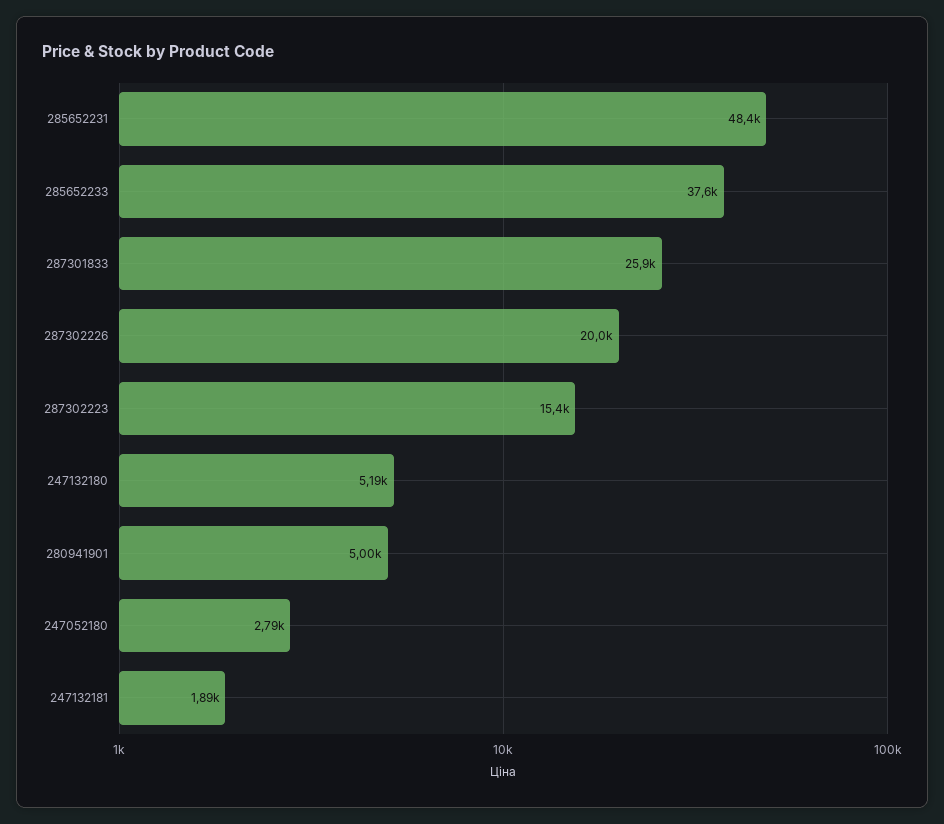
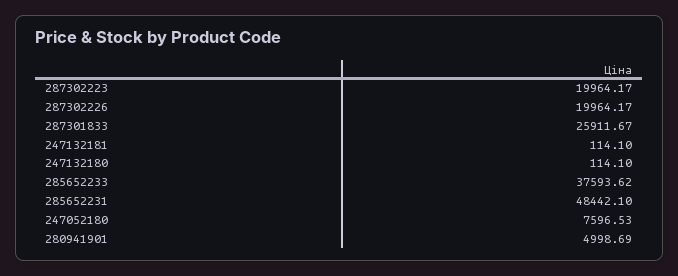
287302223: 15400 -> 19964.17
247132180: 5190 -> 114.1
247052180: 2790 -> 7596.53
247132181: 1890 -> 114.1

